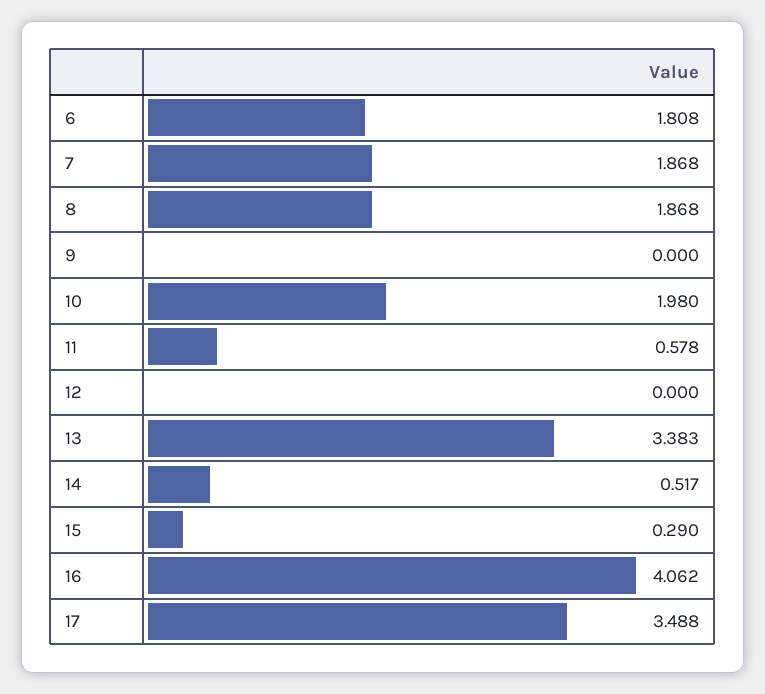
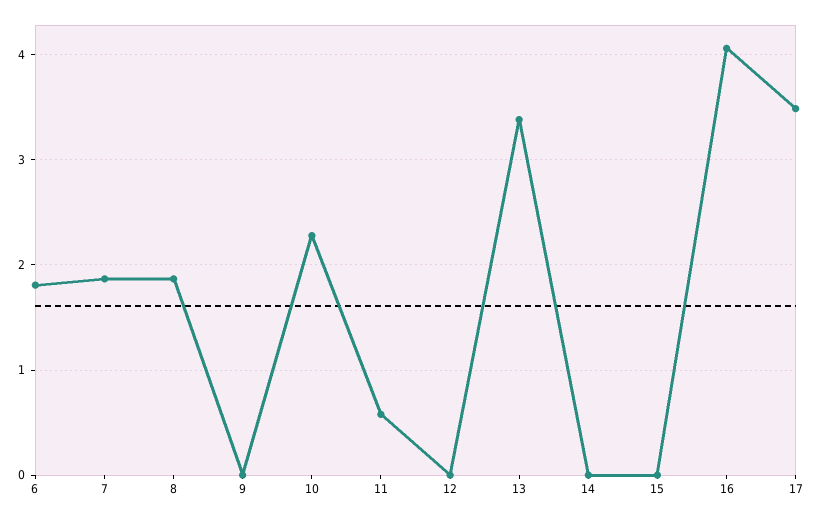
10: 1.98 -> 2.3
14: 0.517 -> 0
15: 0.29 -> 0

